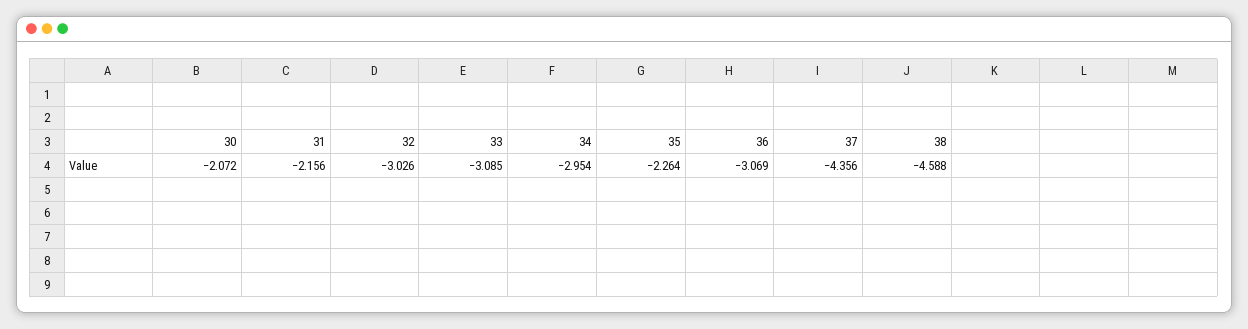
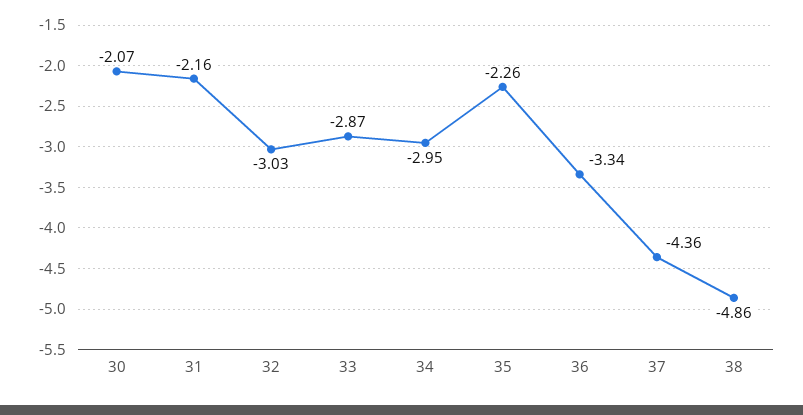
33: -3.085 -> -2.87
36: -3.069 -> -3.34
38: -4.588 -> -4.86

